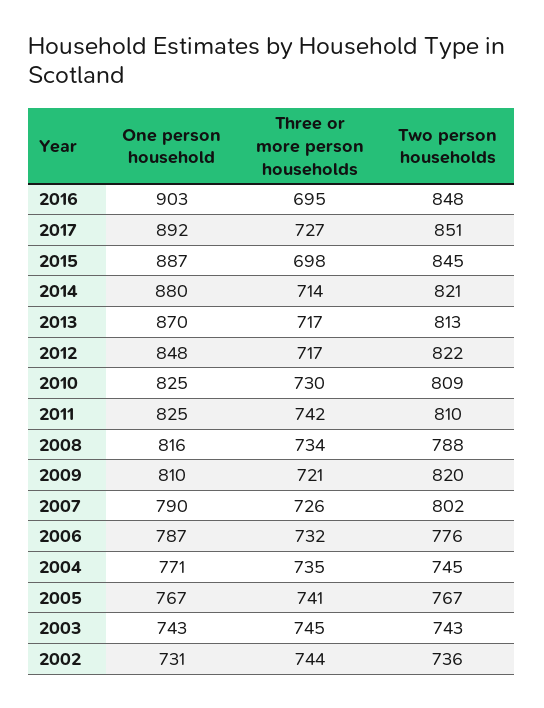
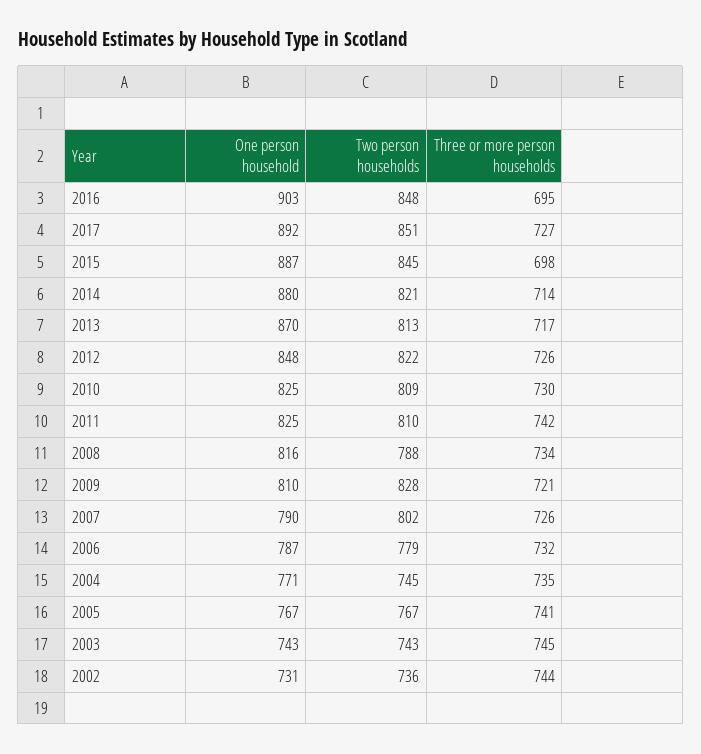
Three or more person households, 2012: 717 -> 726
Two person households, 2009: 820 -> 828
Two person households, 2006: 776 -> 779

